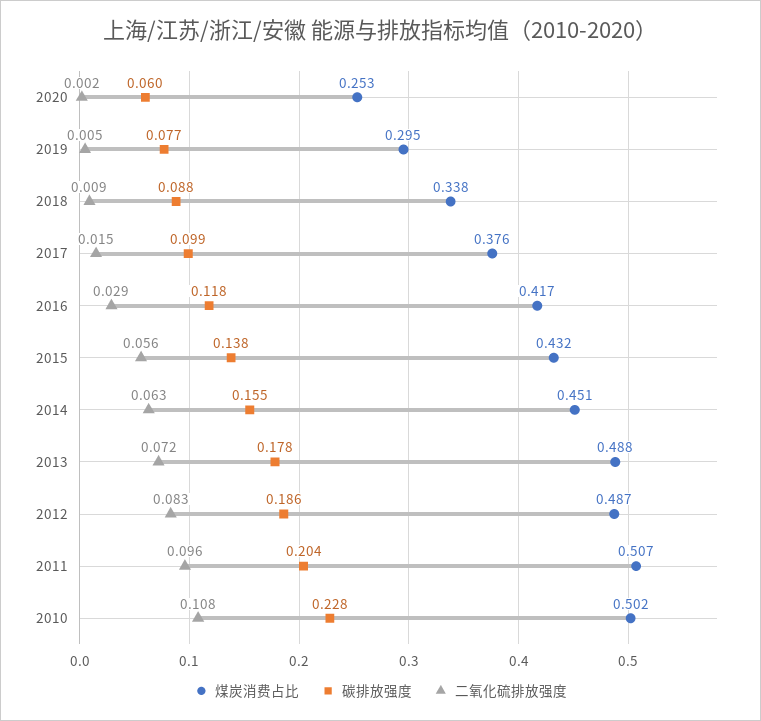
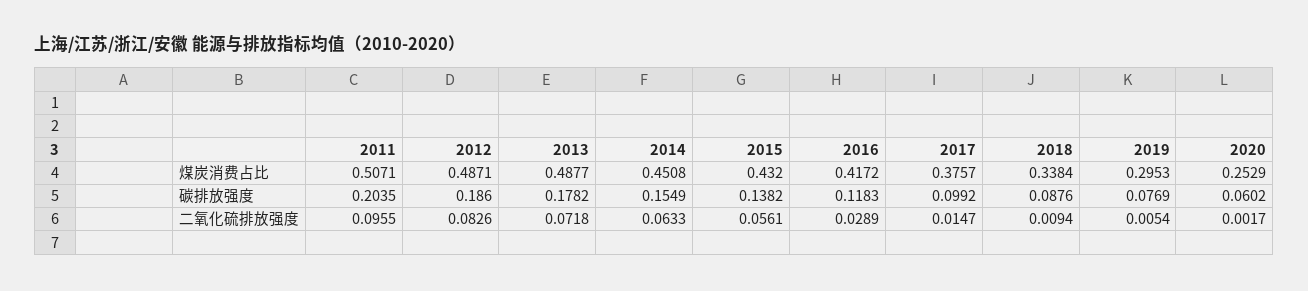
煤炭消费占比, 2010: 0.502 -> none
碳排放强度, 2010: 0.228 -> none
二氧化硫排放强度, 2010: 0.108 -> none

